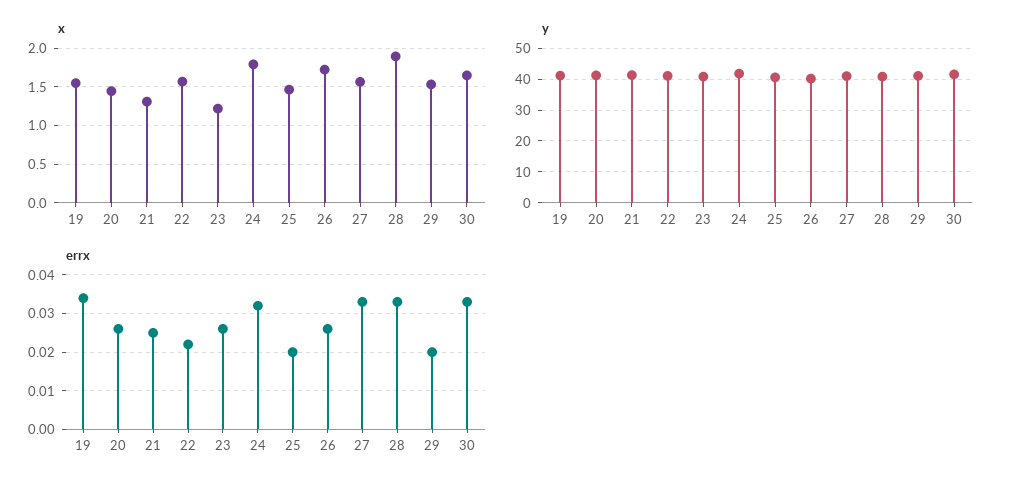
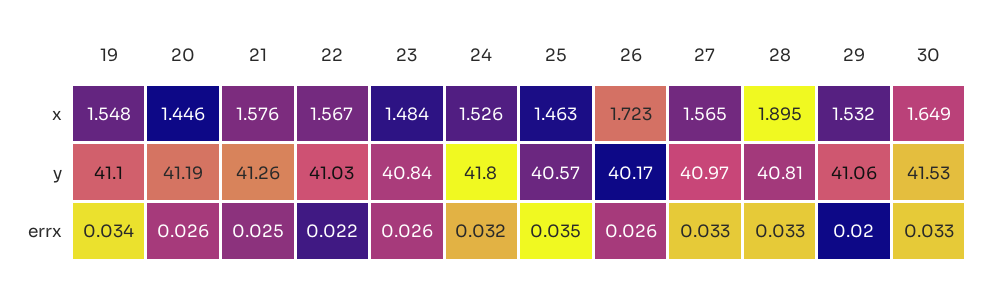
x, 21: 1.3 -> 1.576
x, 23: 1.2 -> 1.484
x, 24: 1.8 -> 1.526
errx, 25: 0.02 -> 0.035

